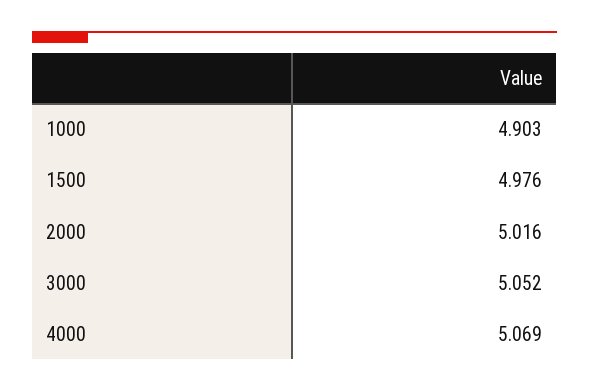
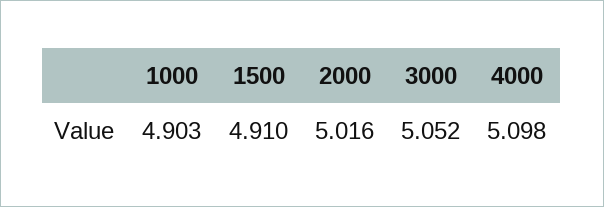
1500: 4.976 -> 4.91
4000: 5.069 -> 5.098

